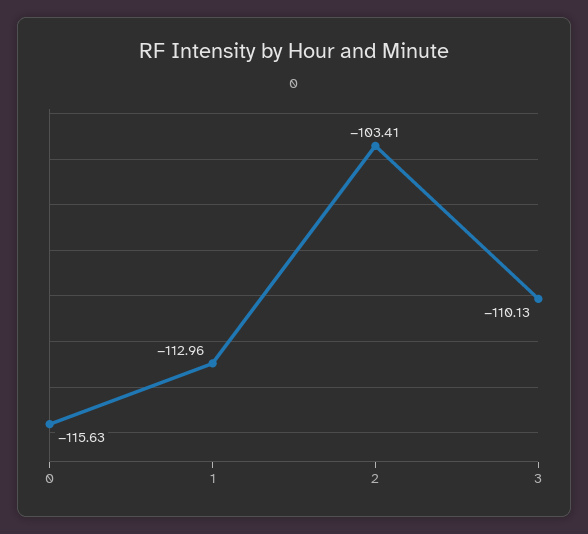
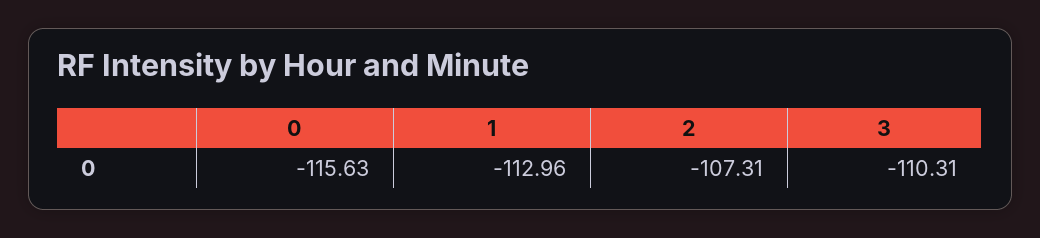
2: -103.41 -> -107.31
3: -110.13 -> -110.31

